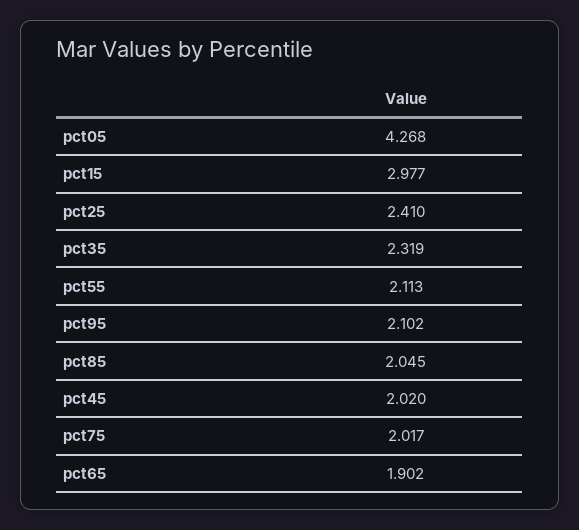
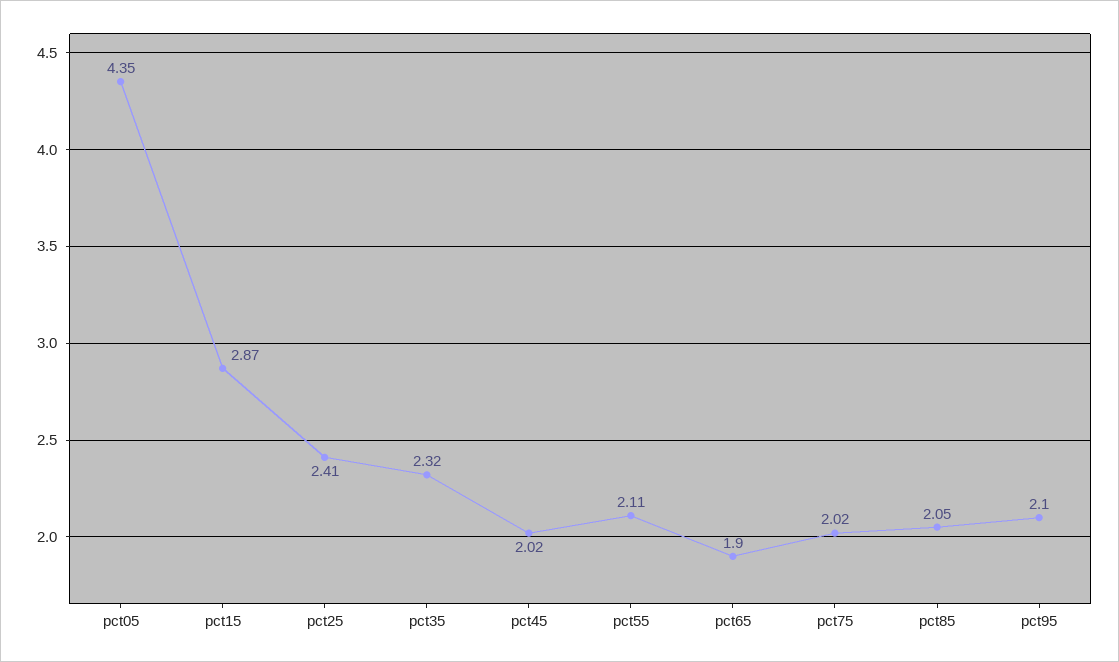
pct05: 4.268 -> 4.35
pct15: 2.977 -> 2.87

